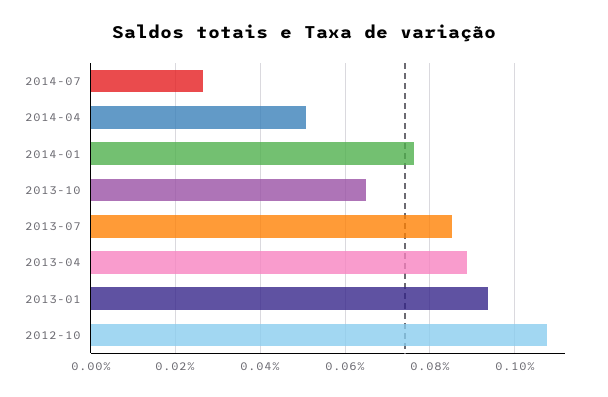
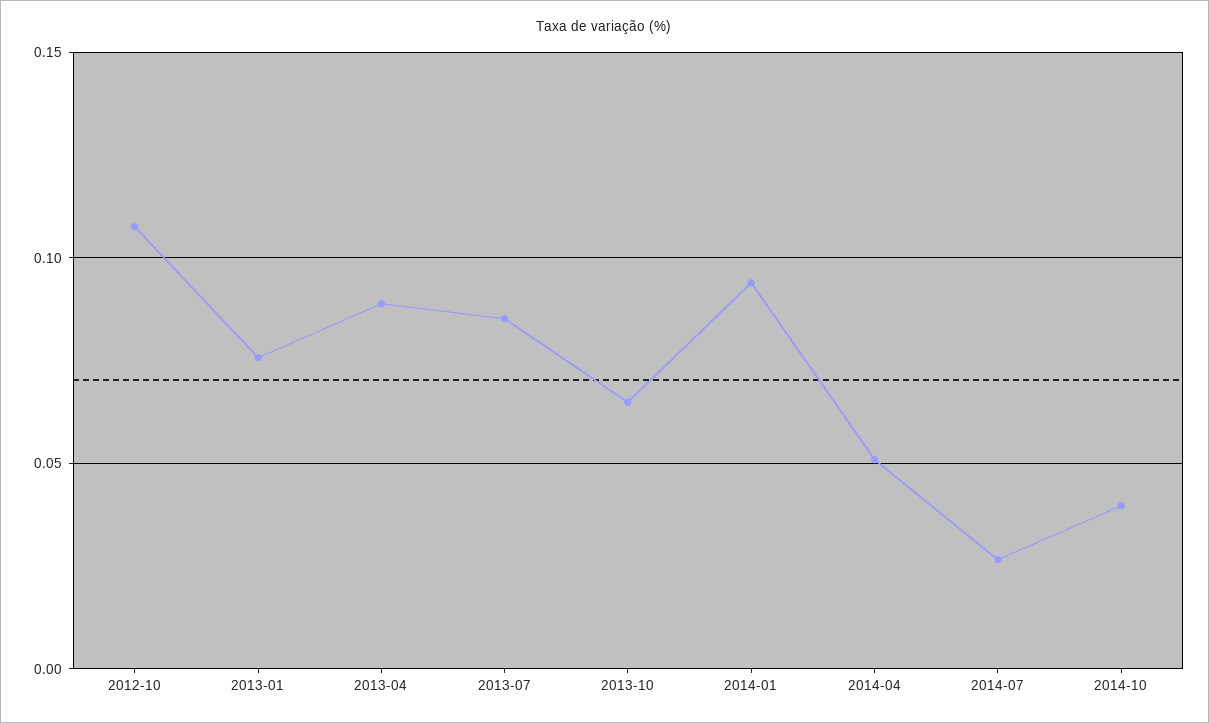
2014-01: 0.076 -> 0.095
2013-01: 0.094 -> 0.075
2014-10: none -> 0.04

